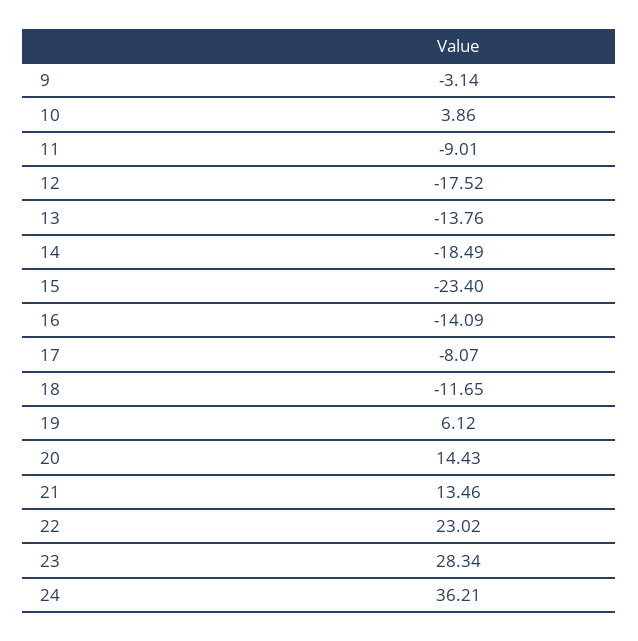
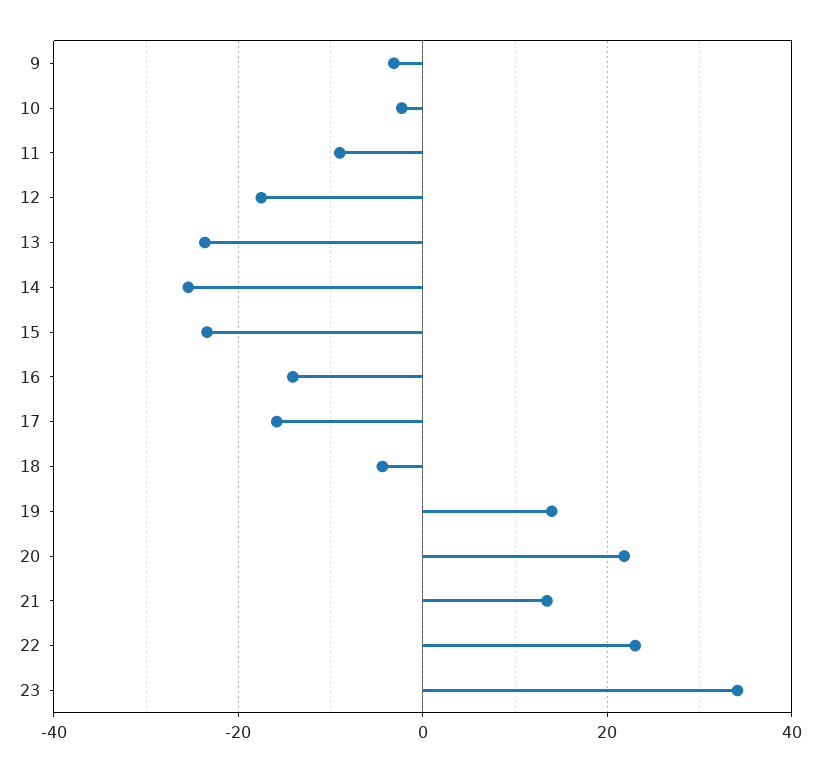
10: 3.86 -> -2
13: -13.76 -> -24
14: -18.49 -> -26
17: -8.07 -> -16
18: -11.65 -> -4
19: 6.12 -> 14
20: 14.43 -> 22
23: 28.34 -> 34
24: 36.21 -> none

